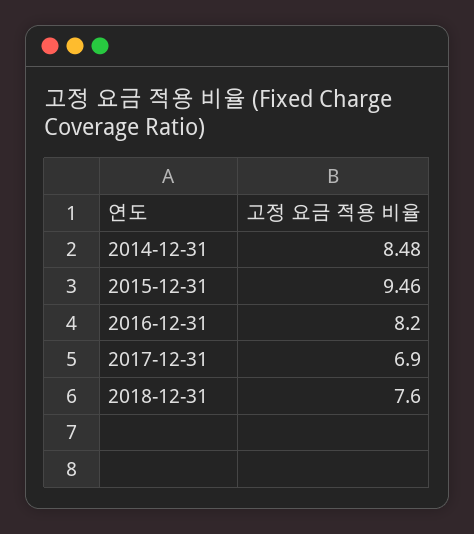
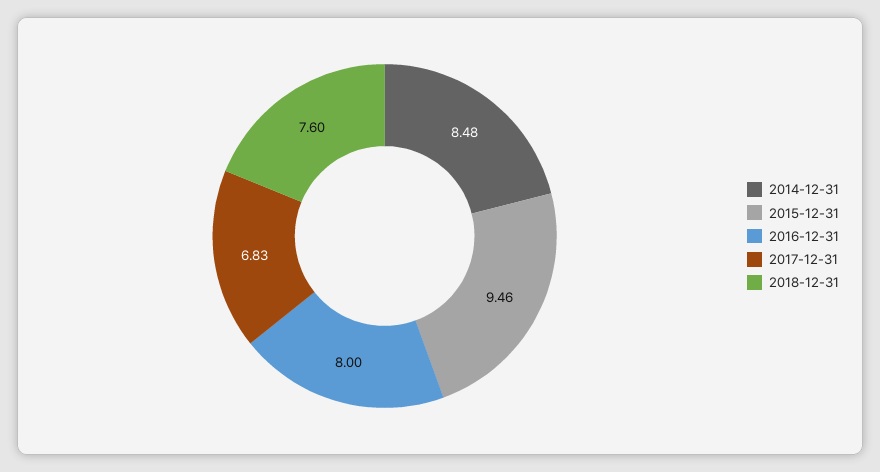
2016-12-31: 8.2 -> 8
2017-12-31: 6.9 -> 6.83

